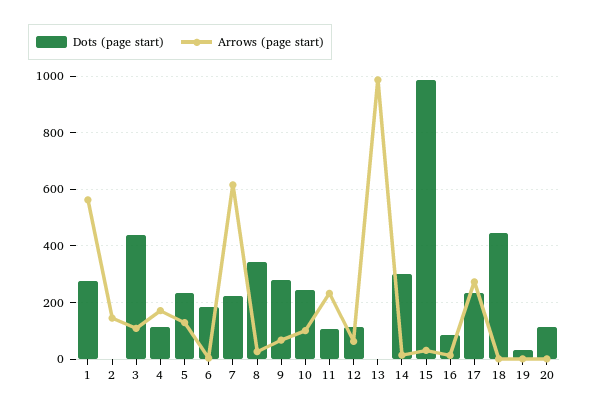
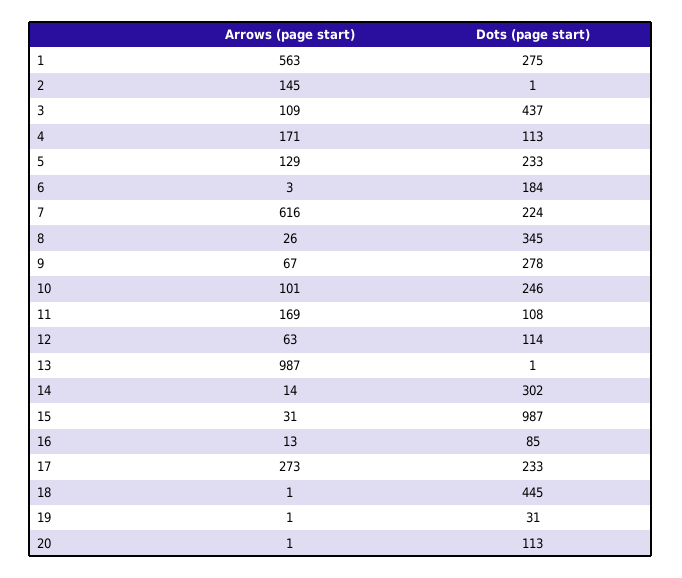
Arrows (page start), 11: 225 -> 169

